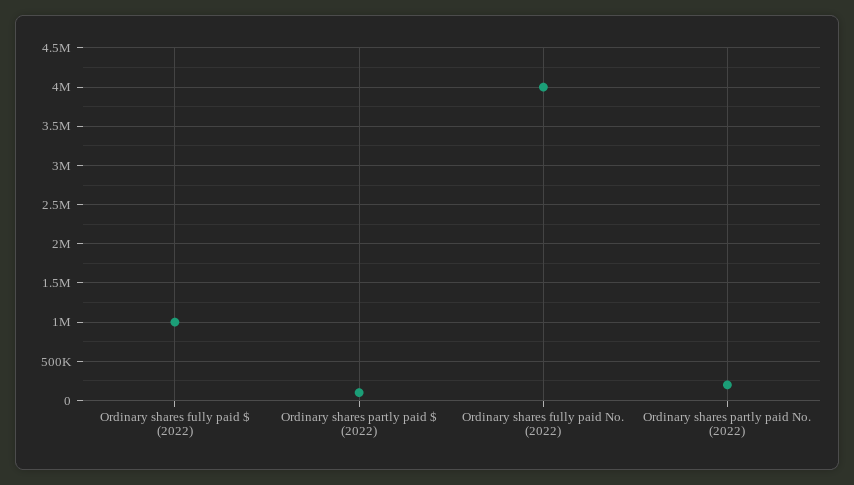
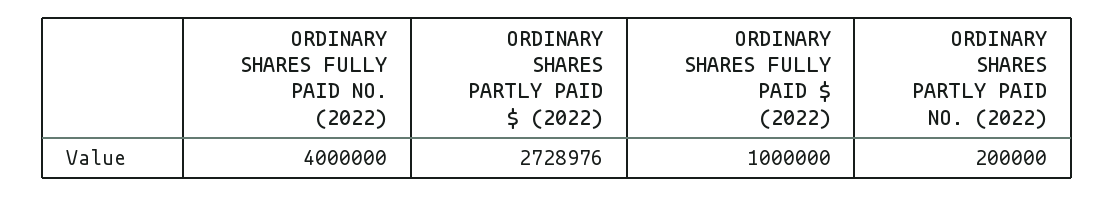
Ordinary shares partly paid $ (2022): 100000 -> 2728976

